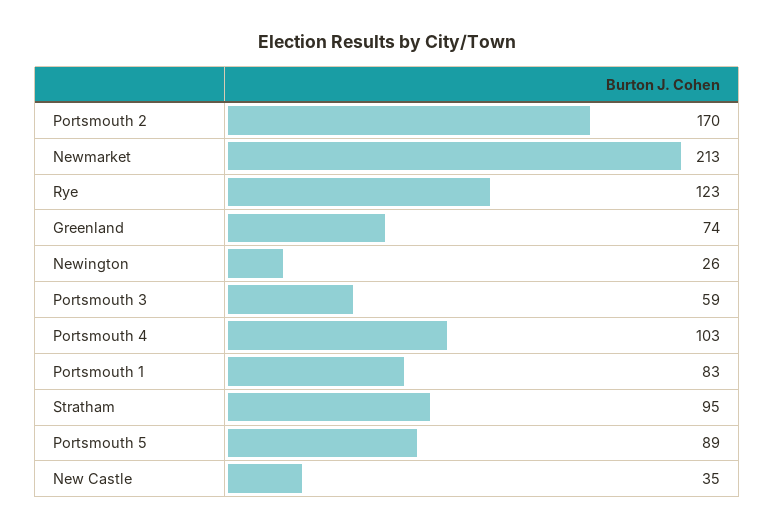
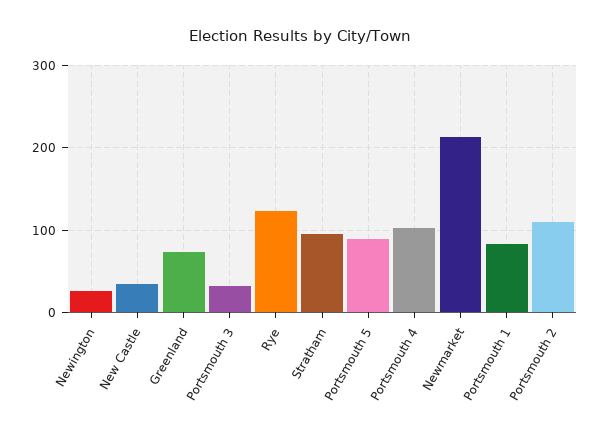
Portsmouth 2: 170 -> 110
Portsmouth 3: 59 -> 30

